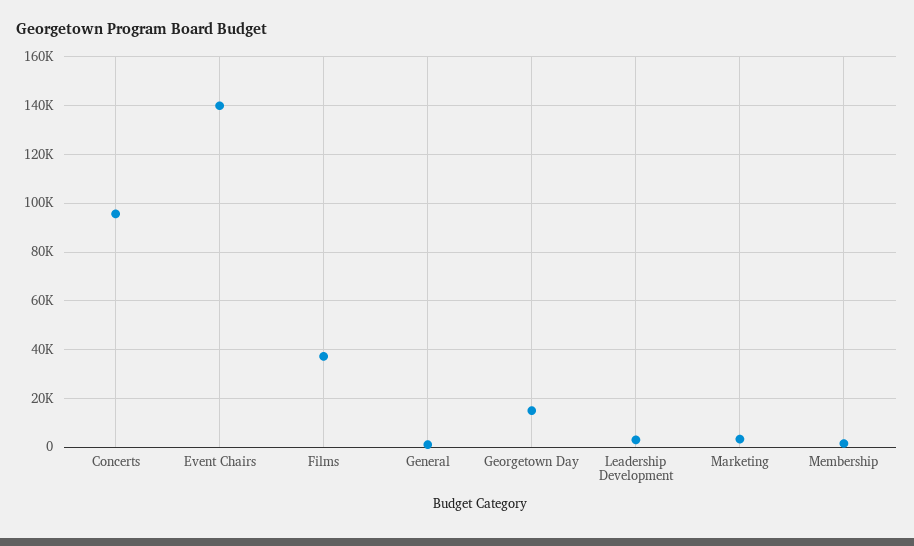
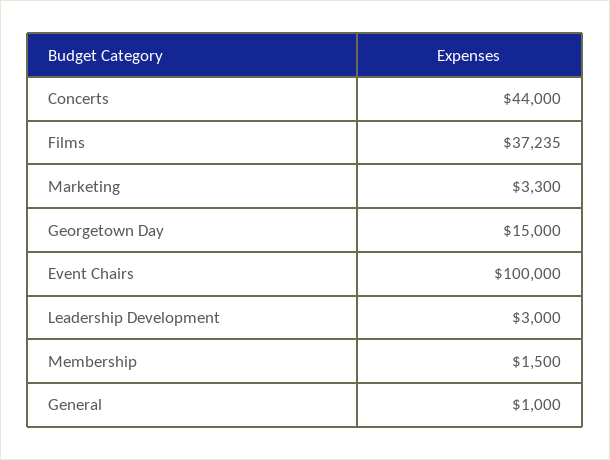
Concerts: 95000 -> 44000
Event Chairs: 140000 -> 100000

